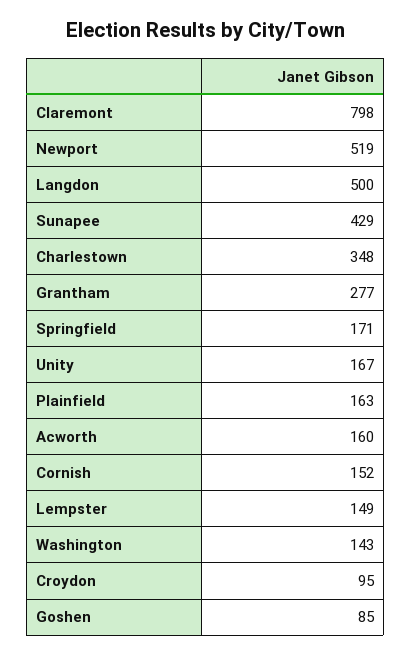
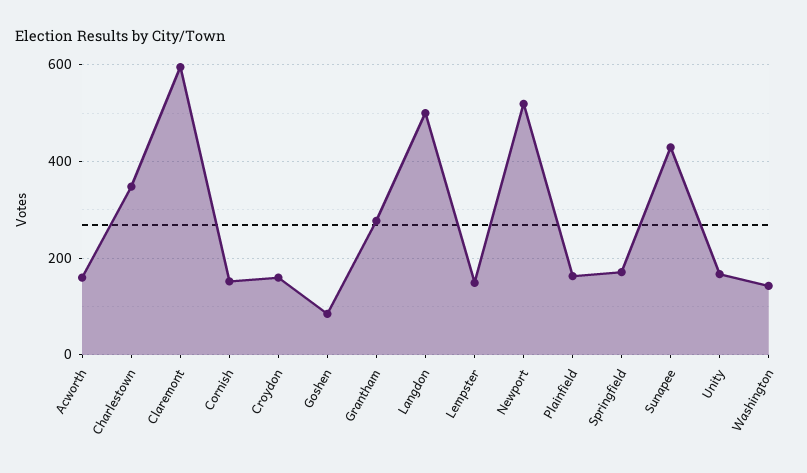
Claremont: 798 -> 600
Croydon: 95 -> 160

